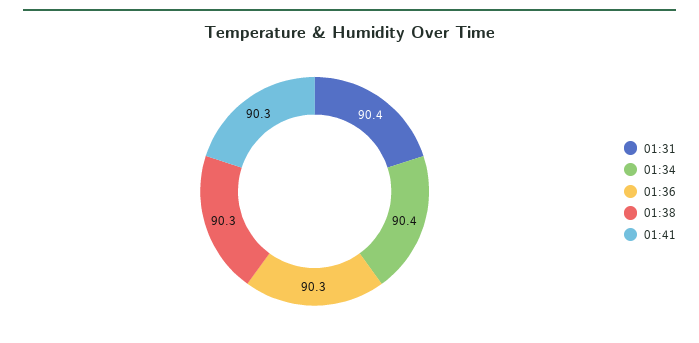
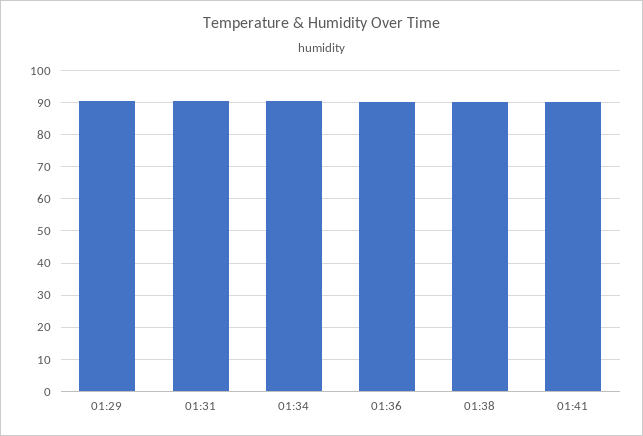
01:29: none -> 90

